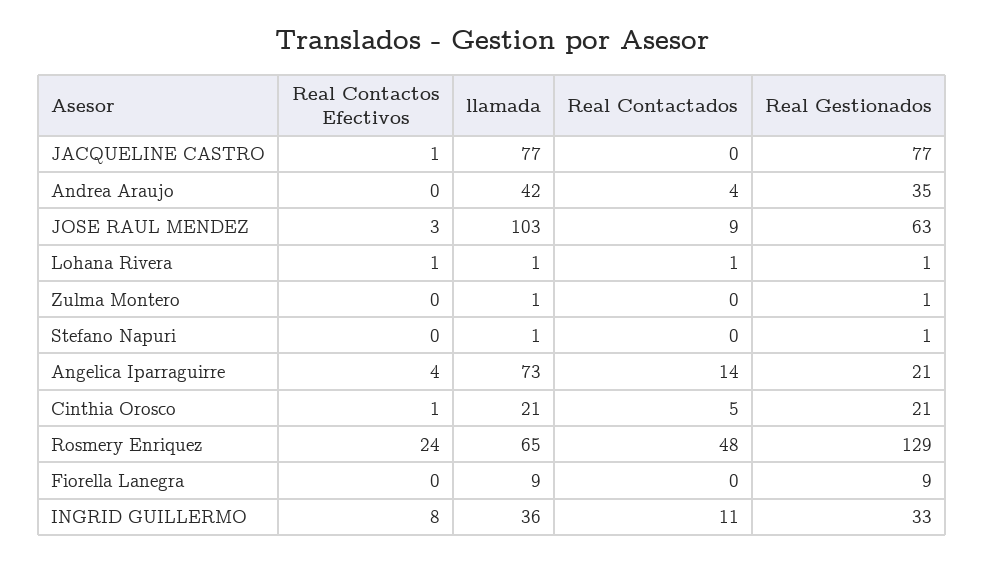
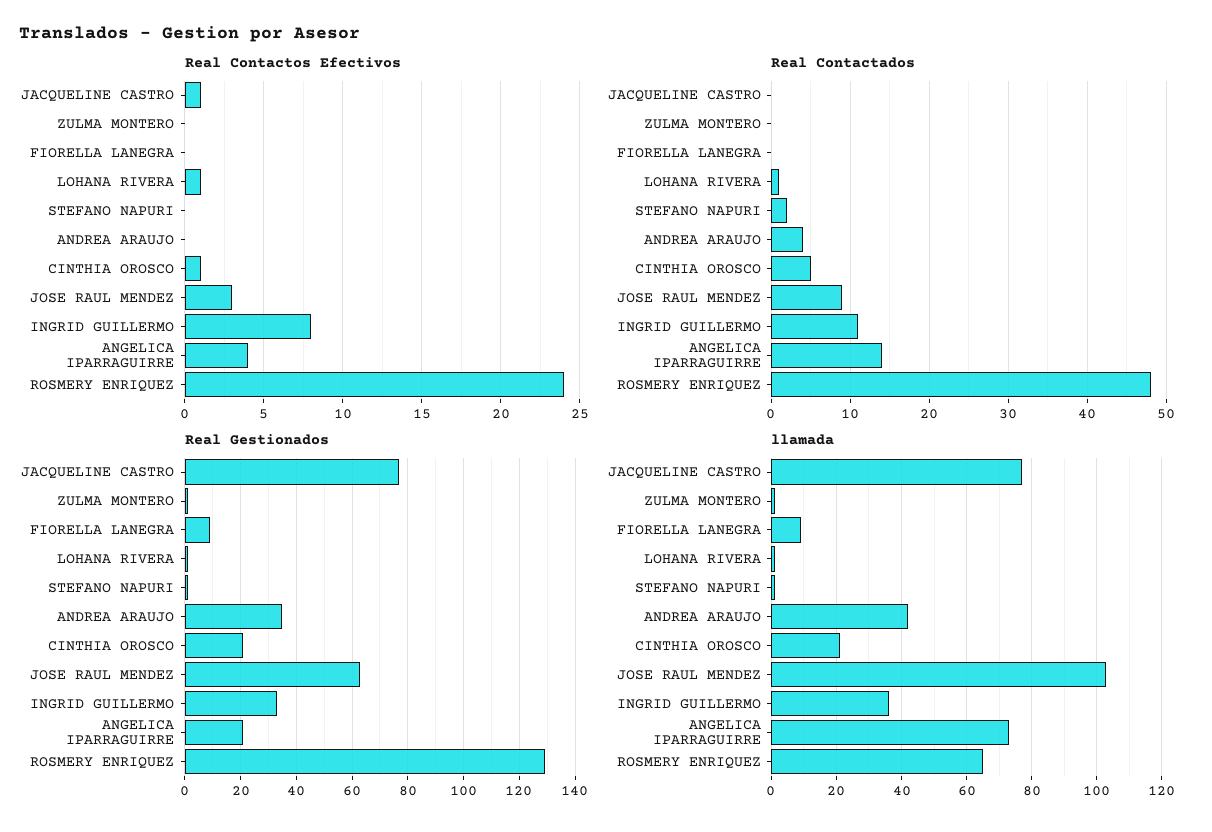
Real Contactados, Stefano Napuri: 0 -> 2

